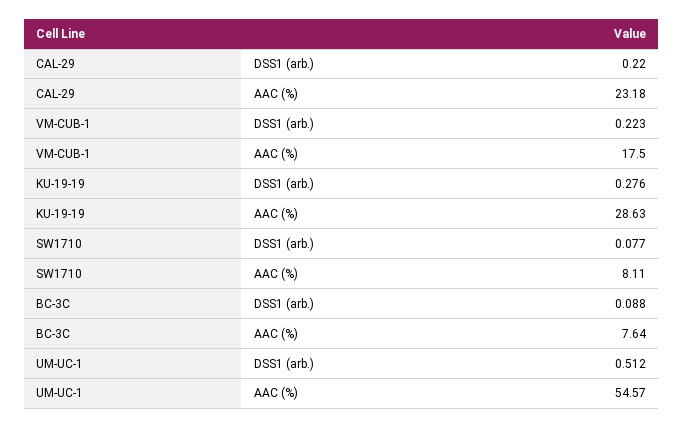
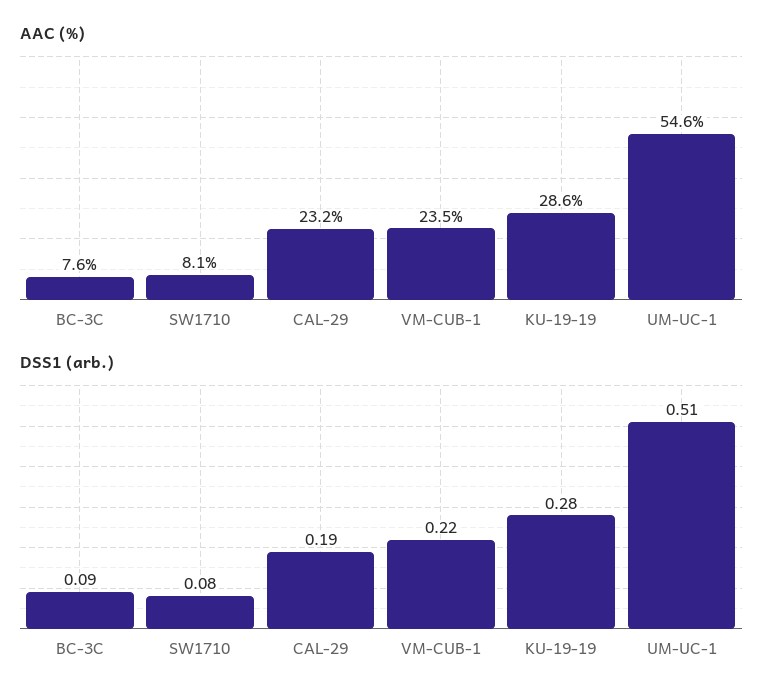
DSS1 (arb.), CAL-29: 0.22 -> 0.19
AAC (%), VM-CUB-1: 17.5 -> 23.5

